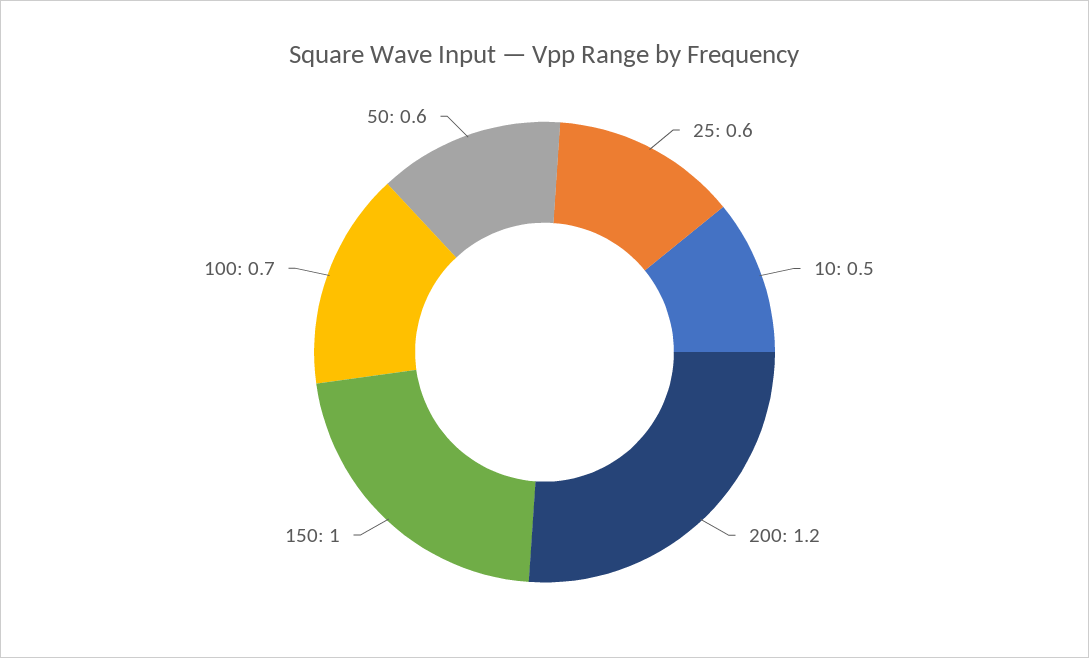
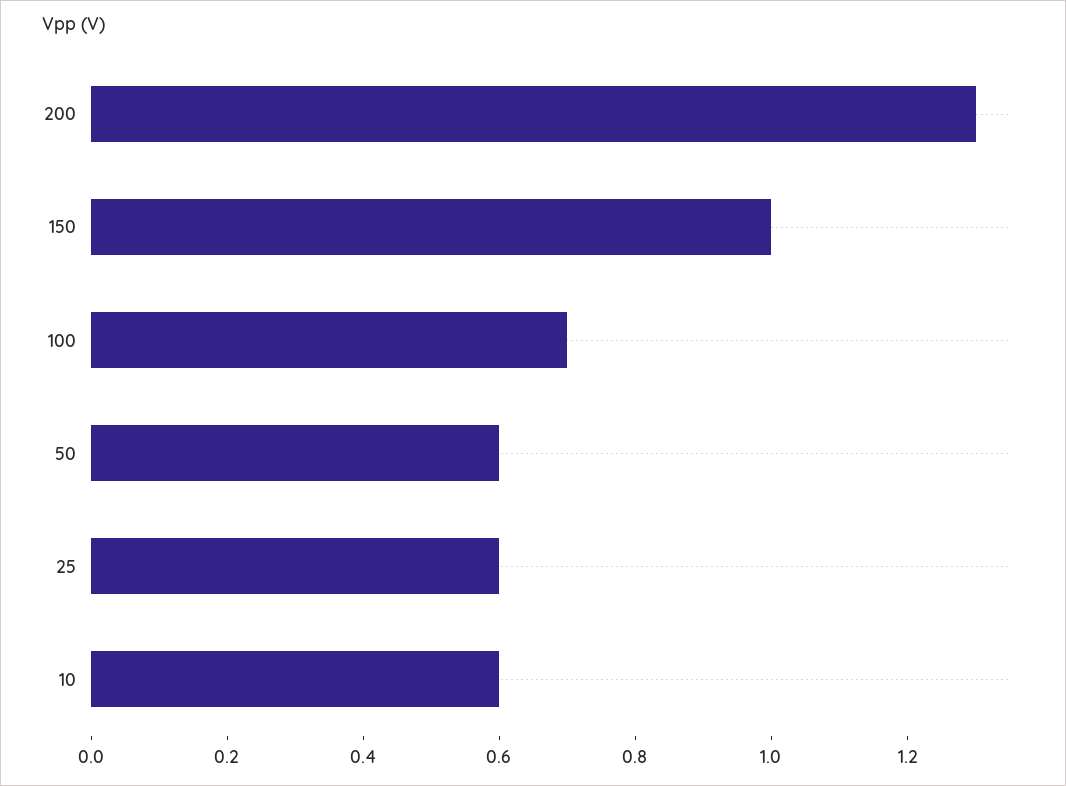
10: 0.5 -> 0.6
200: 1.2 -> 1.3

